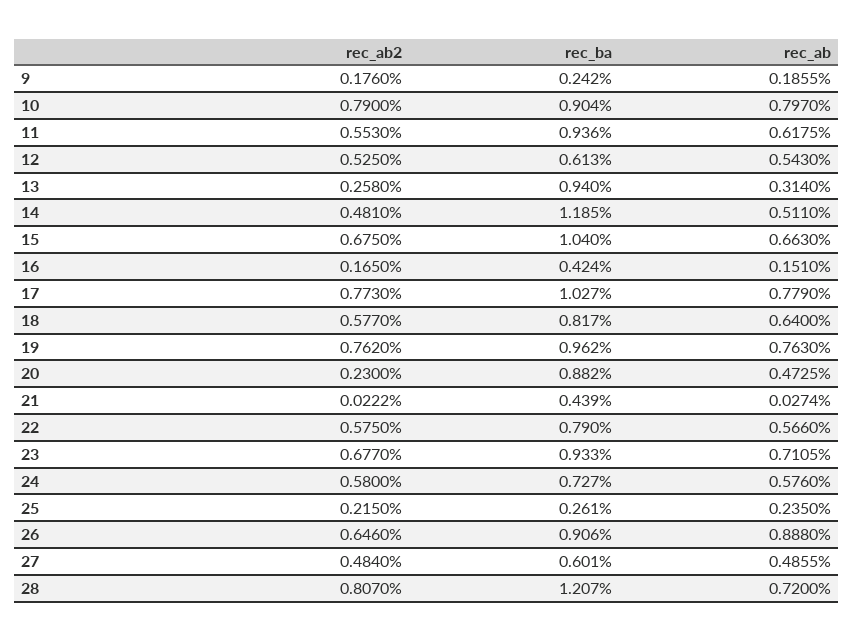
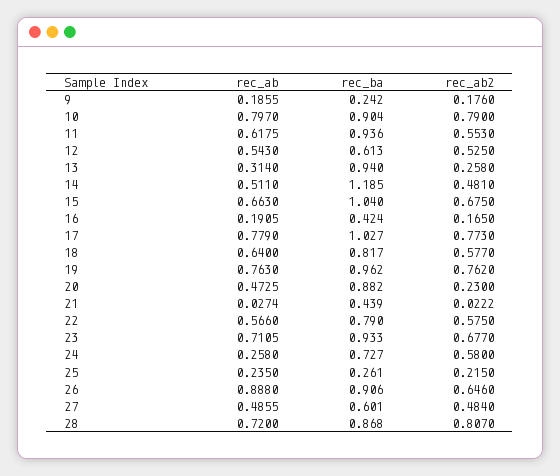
rec_ab, 16: 0.151 -> 0.1905
rec_ab, 24: 0.576 -> 0.258
rec_ba, 28: 1.207 -> 0.868

